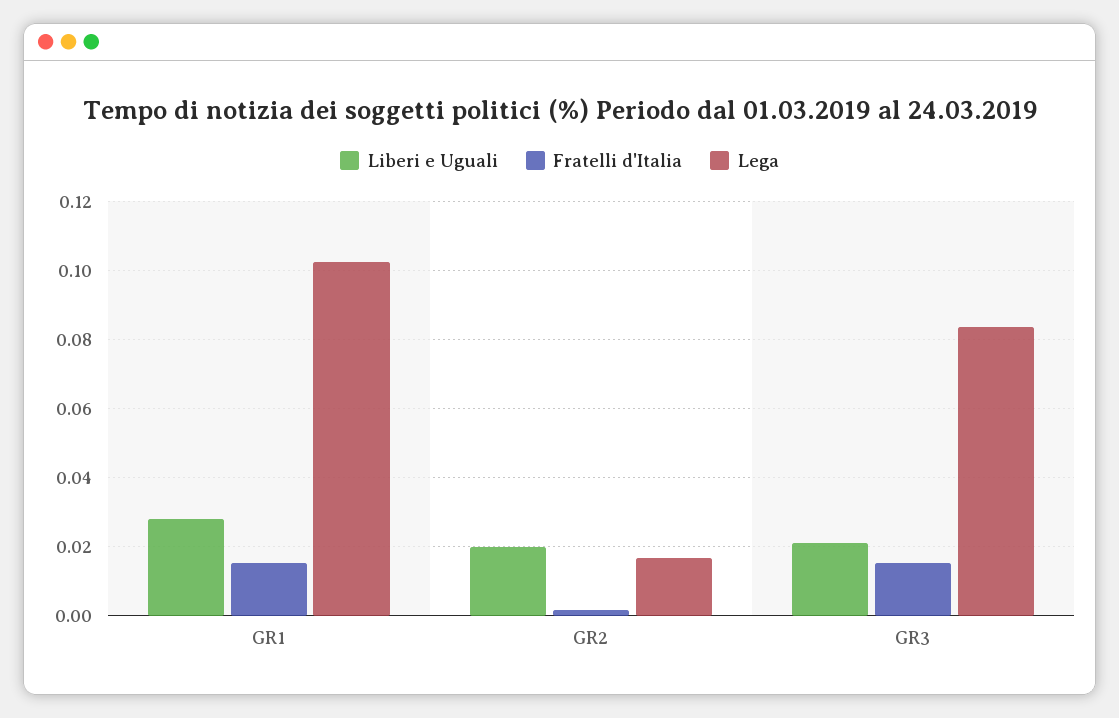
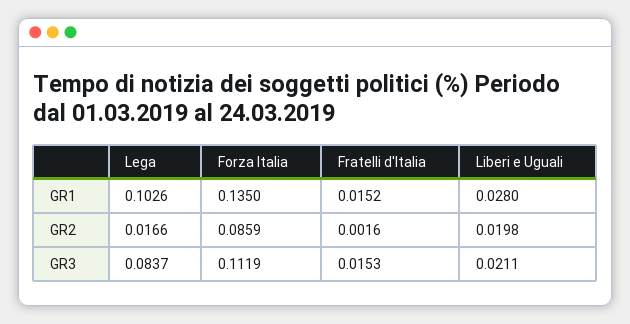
Forza Italia, GR1: none -> 0.135
Forza Italia, GR2: none -> 0.0859
Forza Italia, GR3: none -> 0.1119

